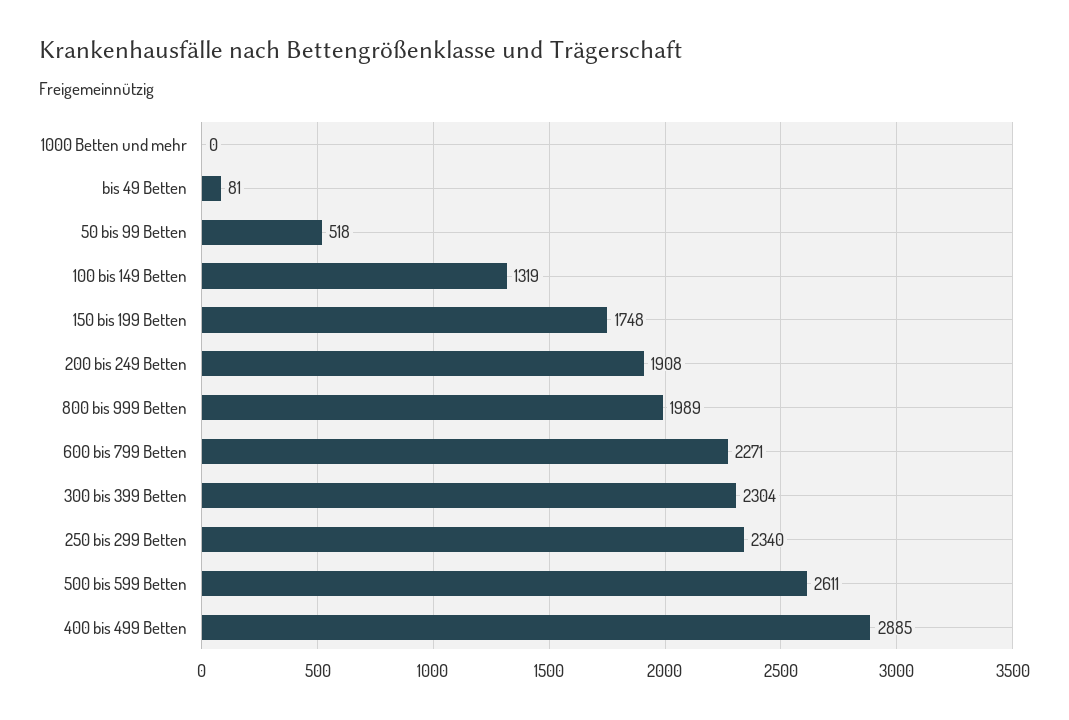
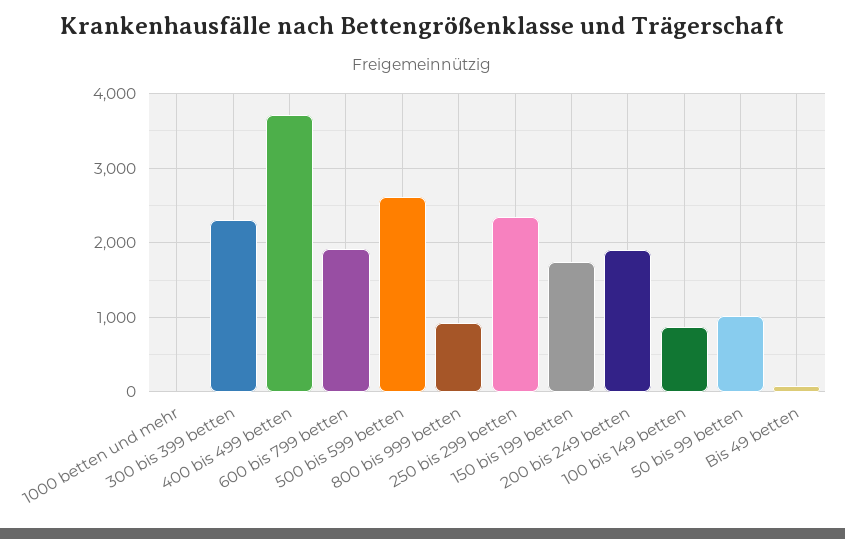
50 bis 99 Betten: 518 -> 1000
100 bis 149 Betten: 1319 -> 900
800 bis 999 Betten: 1989 -> 900
600 bis 799 Betten: 2271 -> 1900
400 bis 499 Betten: 2885 -> 3700

